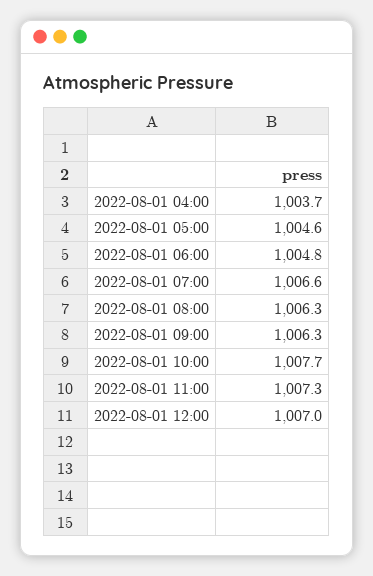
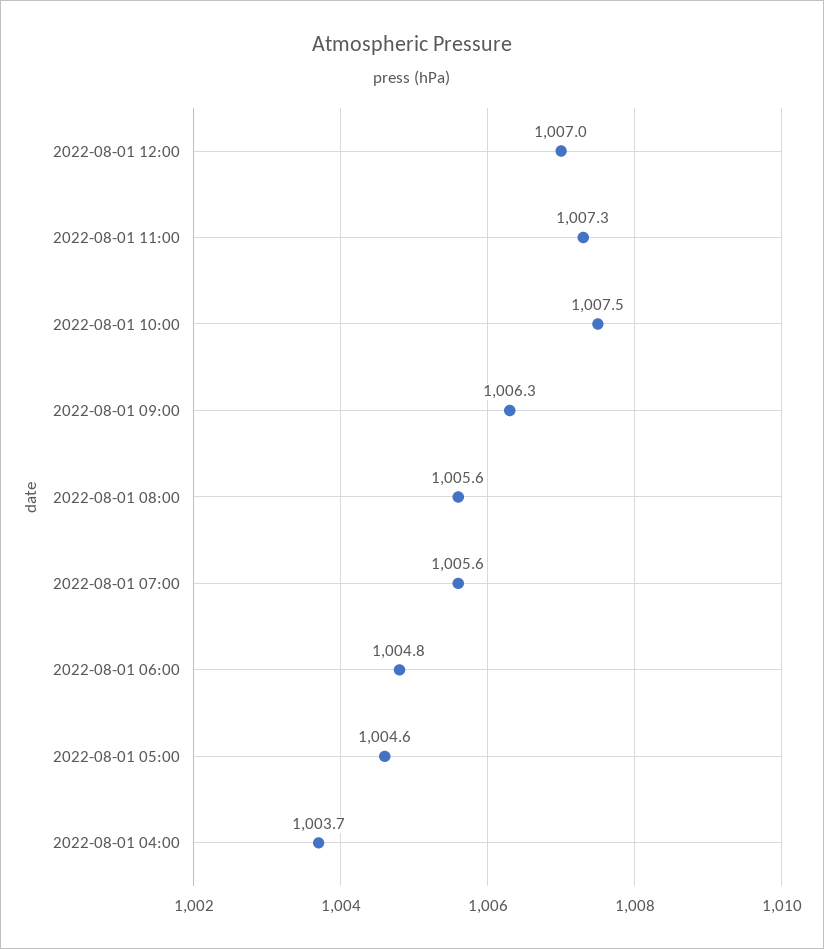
2022-08-01 07:00: 1006.6 -> 1005.6
2022-08-01 08:00: 1006.3 -> 1005.6
2022-08-01 10:00: 1007.7 -> 1007.5

